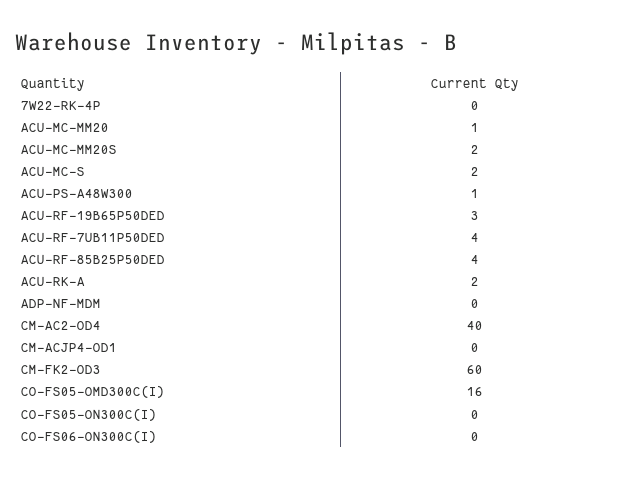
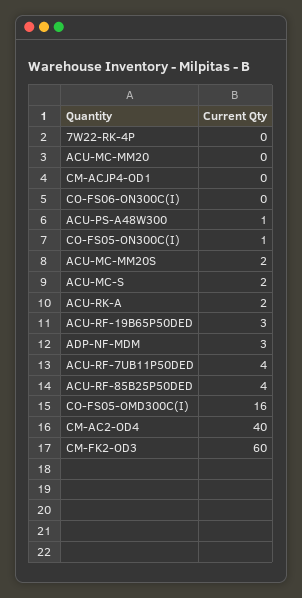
ACU-MC-MM20: 1 -> 0
ADP-NF-MDM: 0 -> 3
CO-FS05-ON300C(I): 0 -> 1

